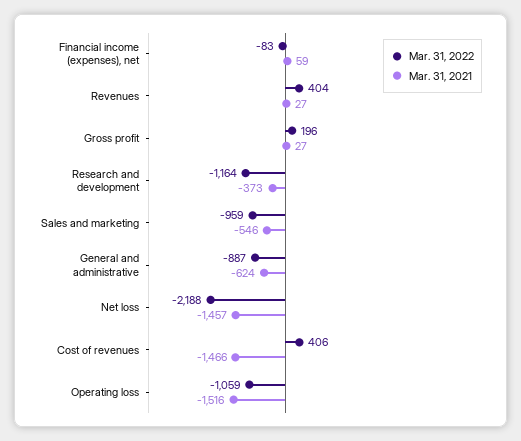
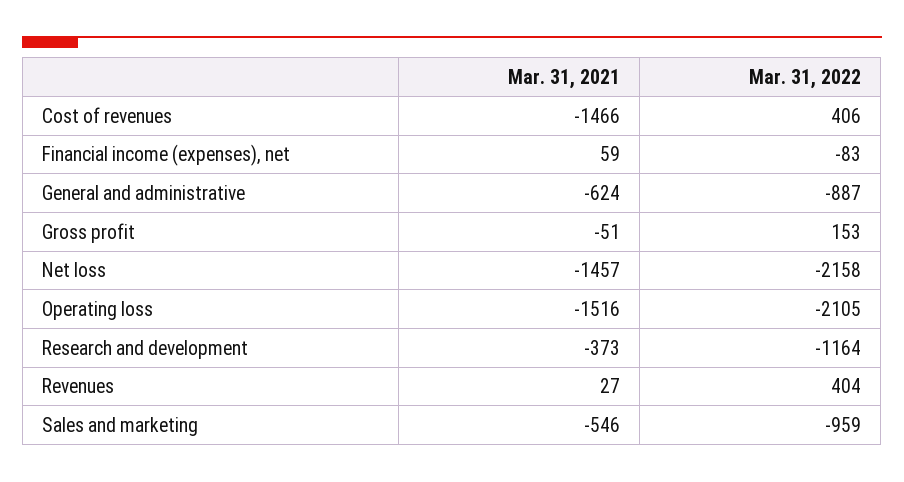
Mar. 31, 2022, Gross profit: 196 -> 153
Mar. 31, 2021, Gross profit: 27 -> -51
Mar. 31, 2022, Net loss: -2188 -> -2158
Mar. 31, 2022, Operating loss: -1059 -> -2105

